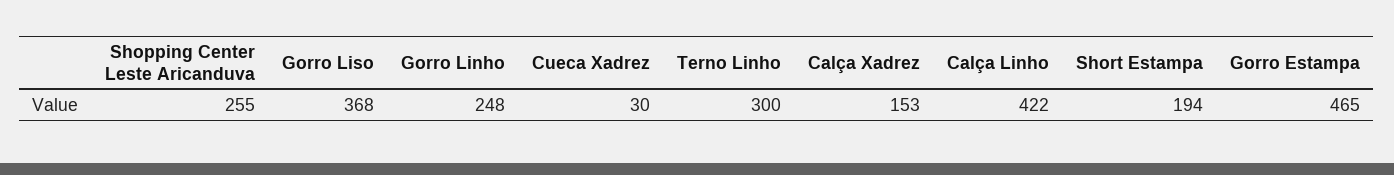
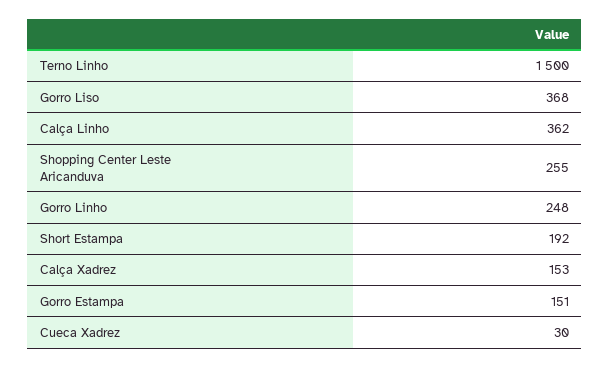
Terno Linho: 300 -> 1500
Calça Linho: 422 -> 362
Short Estampa: 194 -> 192
Gorro Estampa: 465 -> 151

